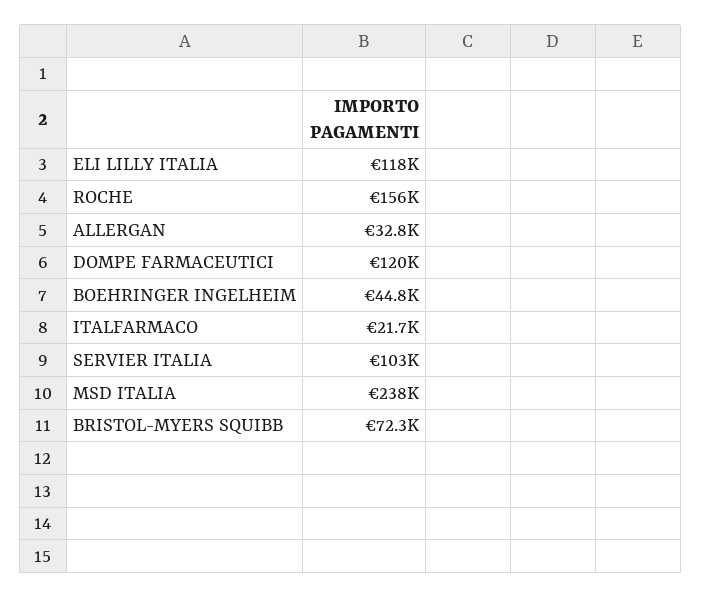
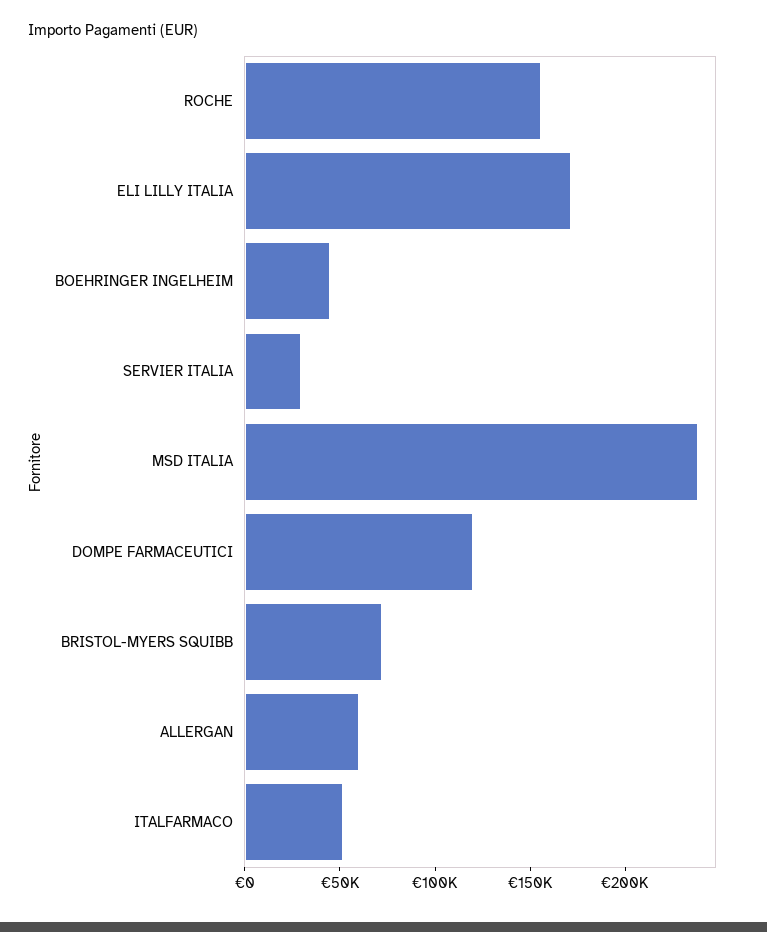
ELI LILLY ITALIA: 118000 -> 170000
ALLERGAN: 32800 -> 60000
ITALFARMACO: 21700 -> 50000
SERVIER ITALIA: 103000 -> 30000

